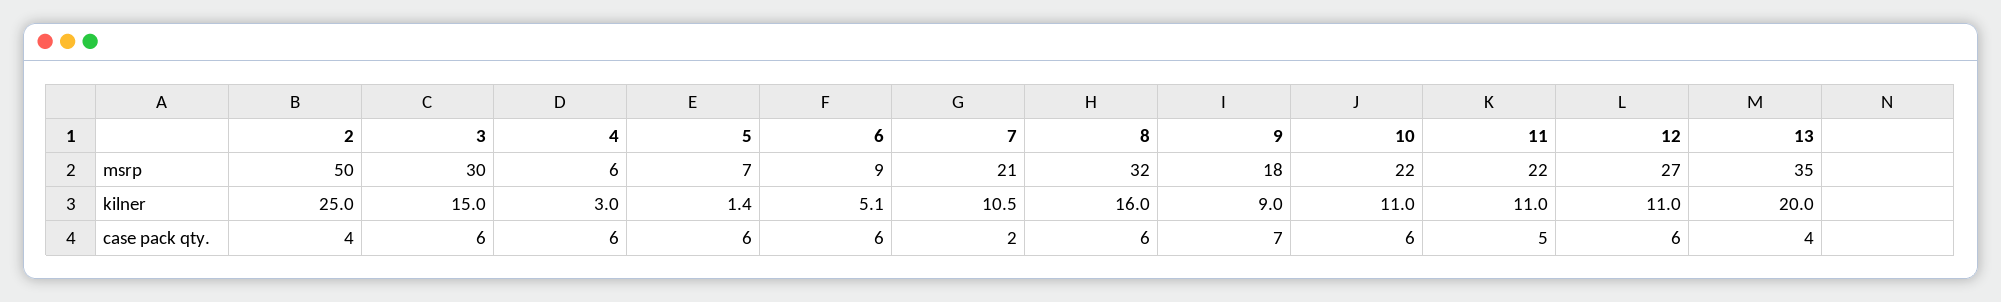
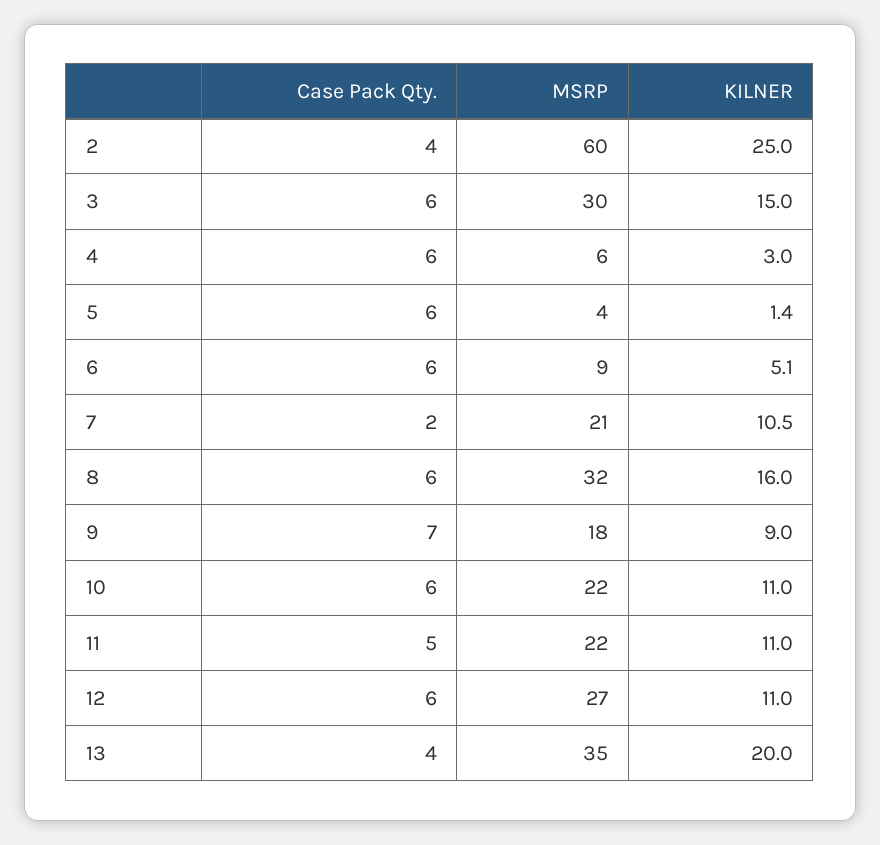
2, msrp: 50 -> 60
5, msrp: 7 -> 4

